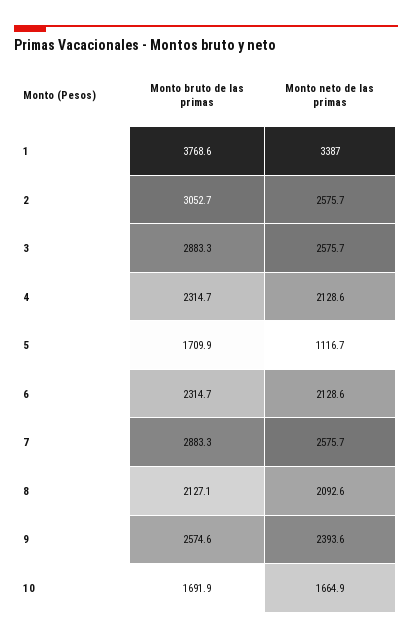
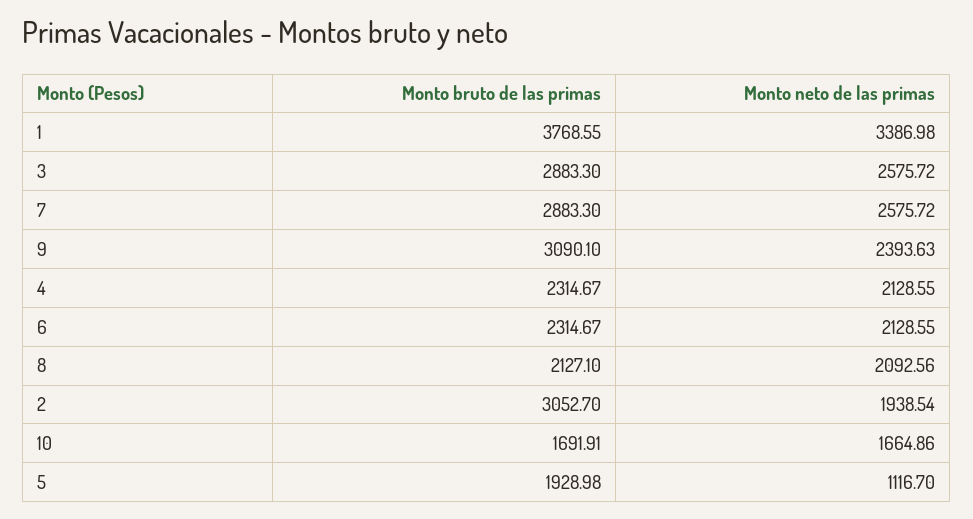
Monto neto de las primas, 2: 2575.7 -> 1938.54
Monto bruto de las primas, 5: 1709.9 -> 1928.98
Monto bruto de las primas, 9: 2574.6 -> 3090.1

